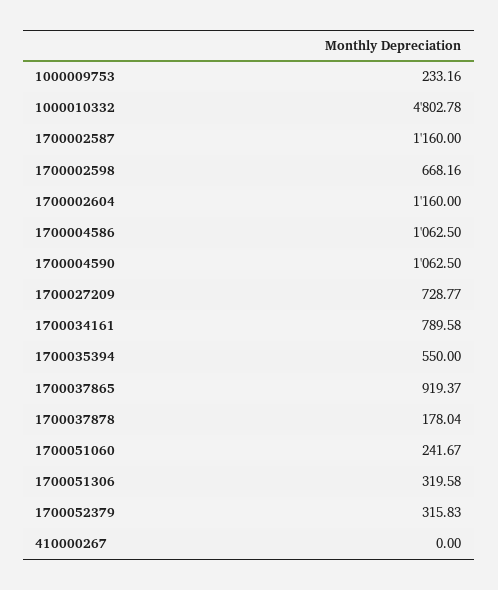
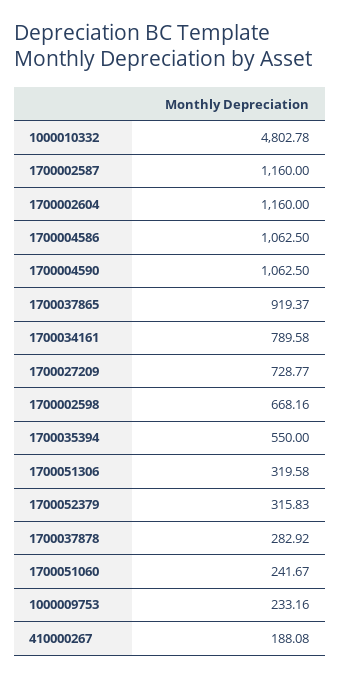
1700037878: 178.04 -> 282.92
410000267: 0 -> 188.08

